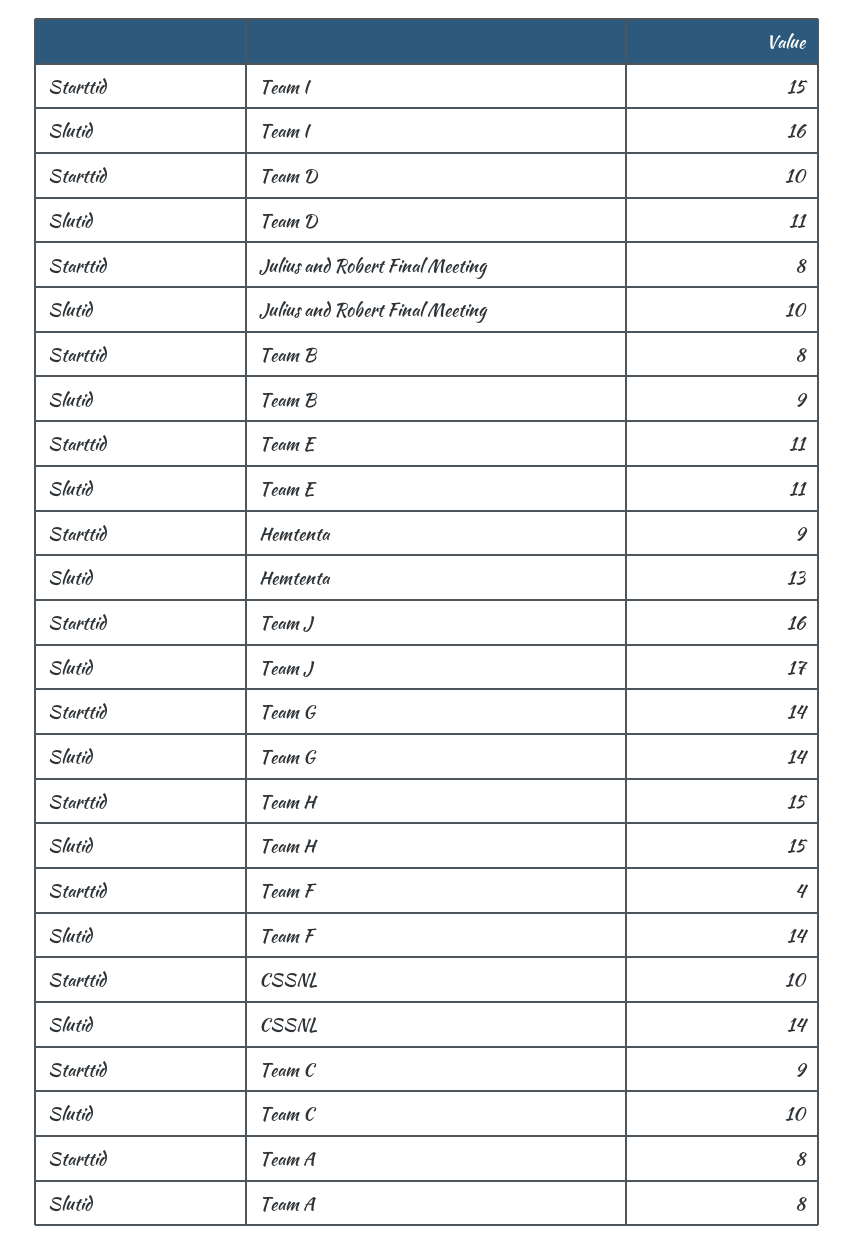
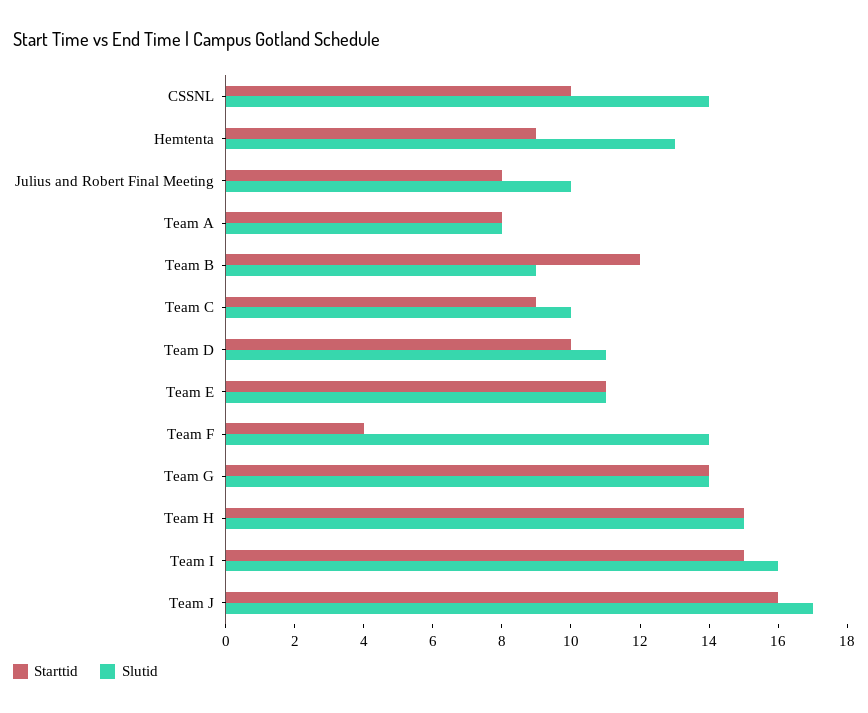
Starttid, Team B: 8 -> 12

